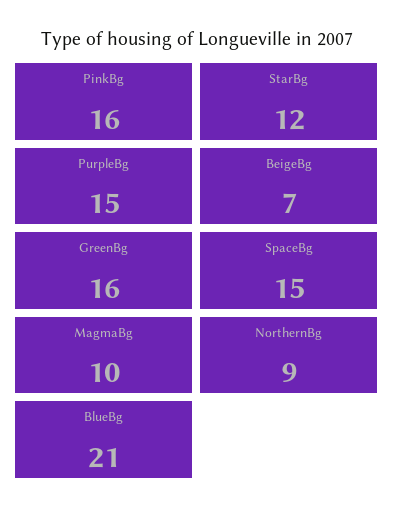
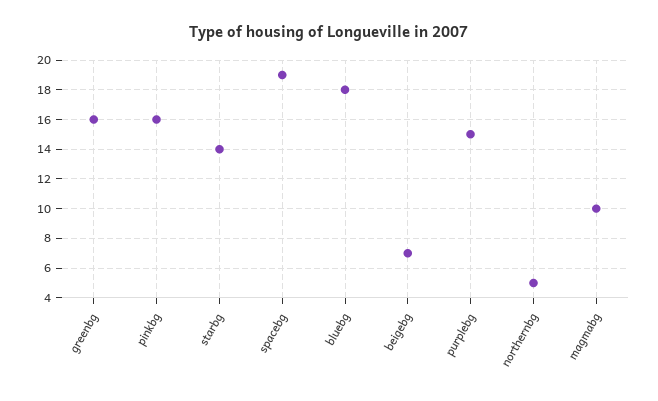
StarBg: 12 -> 14
SpaceBg: 15 -> 19
NorthernBg: 9 -> 5
BlueBg: 21 -> 18

